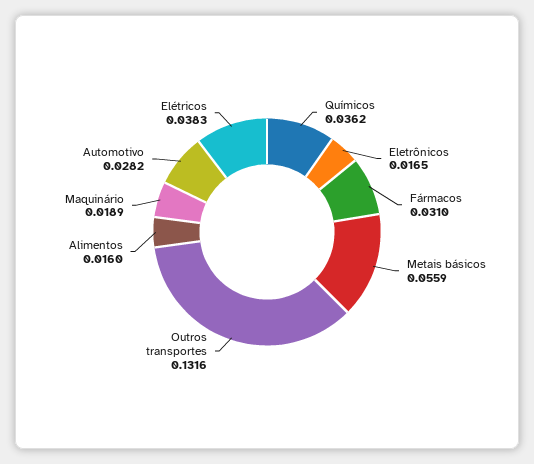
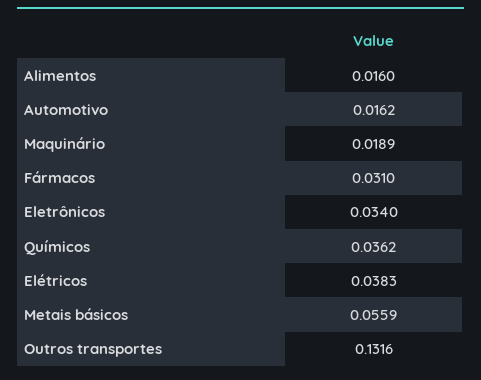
Eletrônicos: 0.0165 -> 0.034
Automotivo: 0.0282 -> 0.0162

